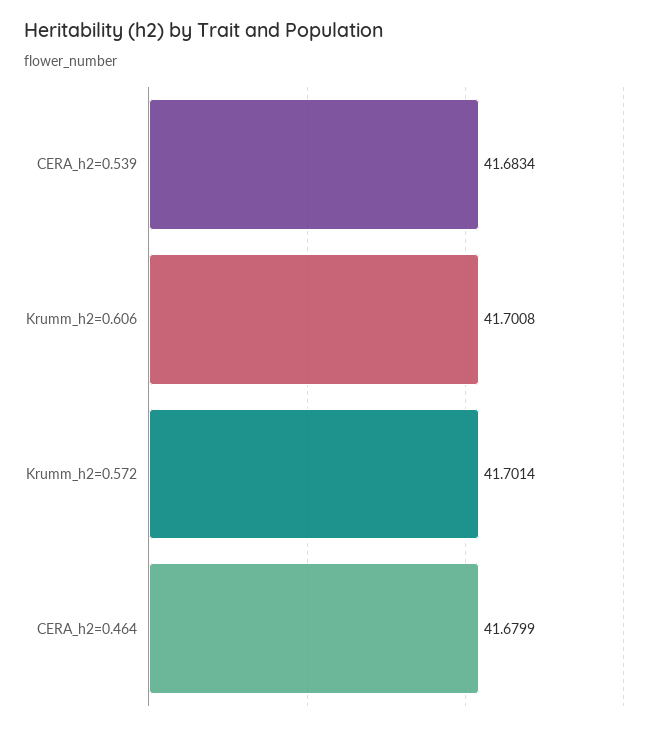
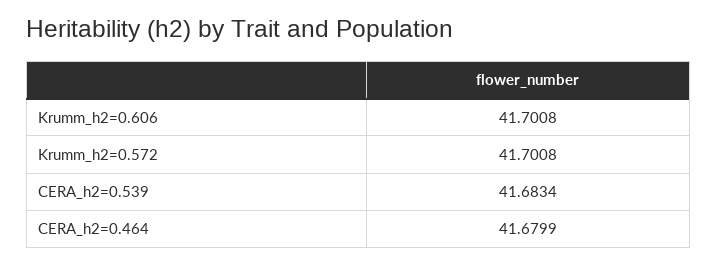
Krumm_h2=0.572: 41.7014 -> 41.7008

